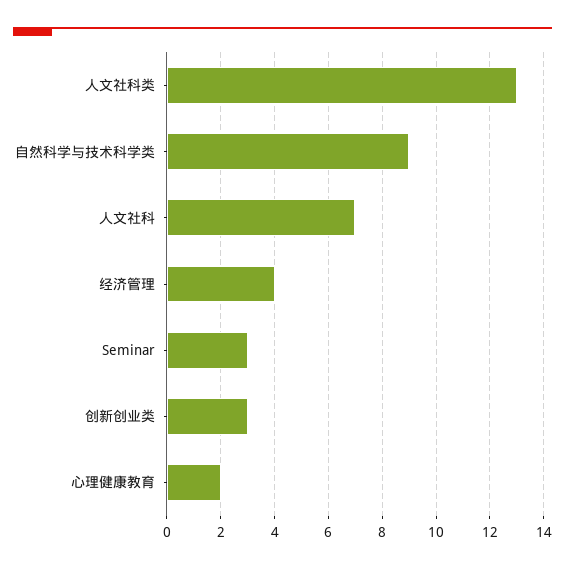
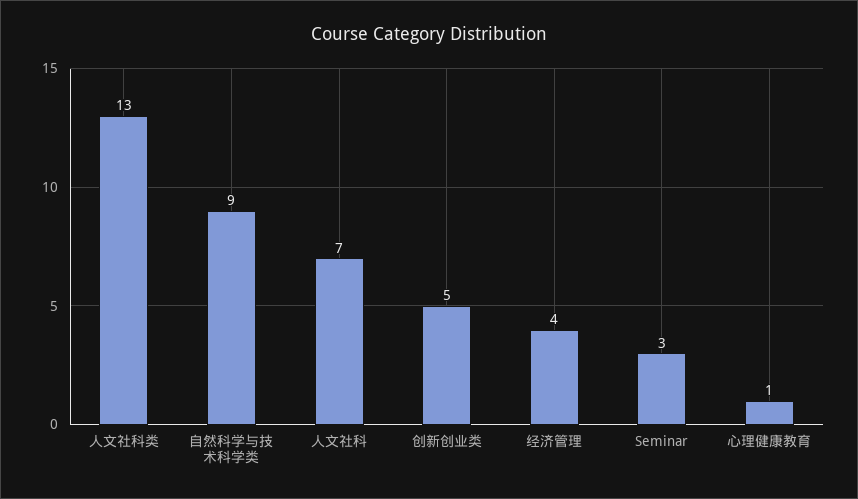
创新创业类: 3 -> 5
心理健康教育: 2 -> 1

